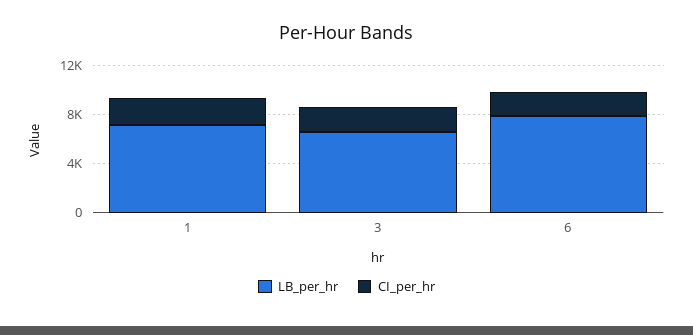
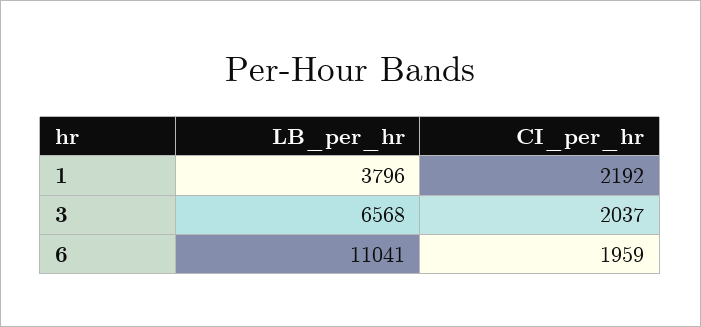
LB_per_hr, 1: 7000 -> 3796
LB_per_hr, 6: 8000 -> 11041

